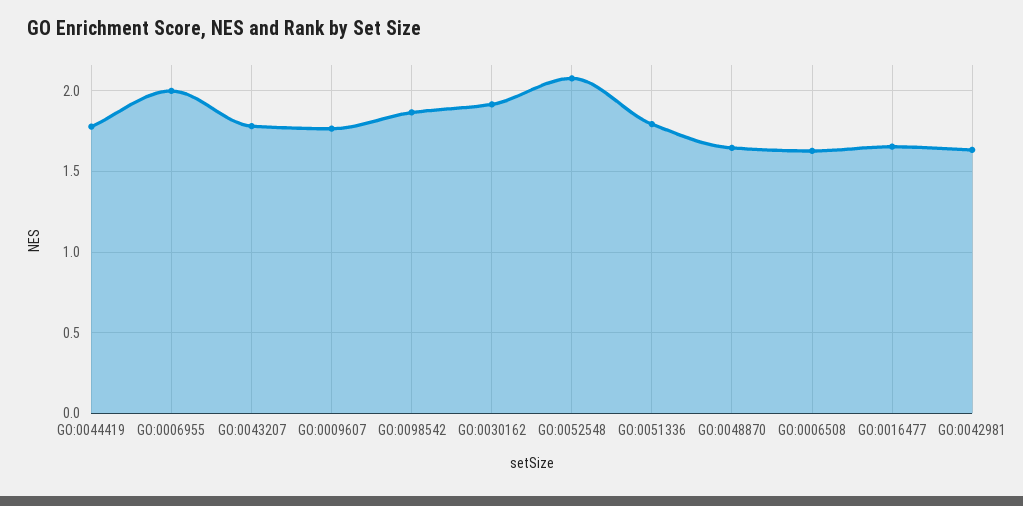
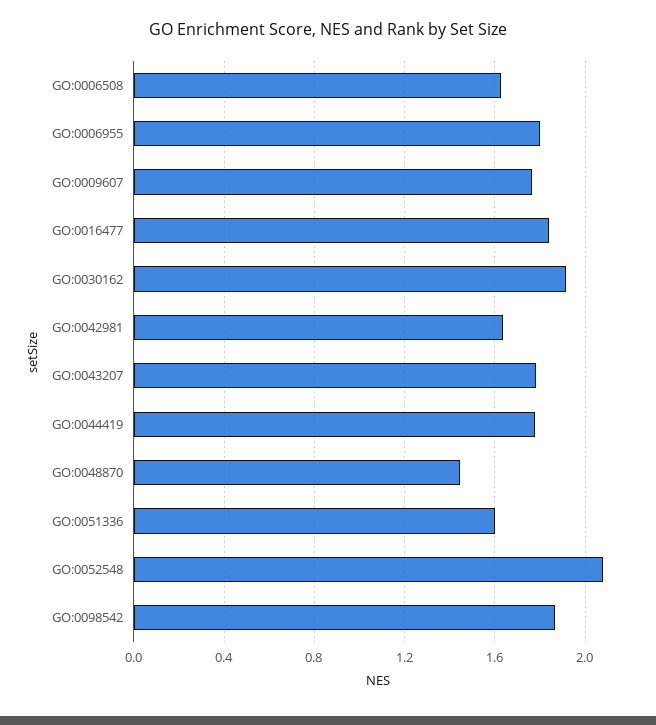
GO:0006955: 2 -> 1.8
GO:0051336: 1.8 -> 1.6
GO:0048870: 1.65 -> 1.45
GO:0016477: 1.65 -> 1.85

